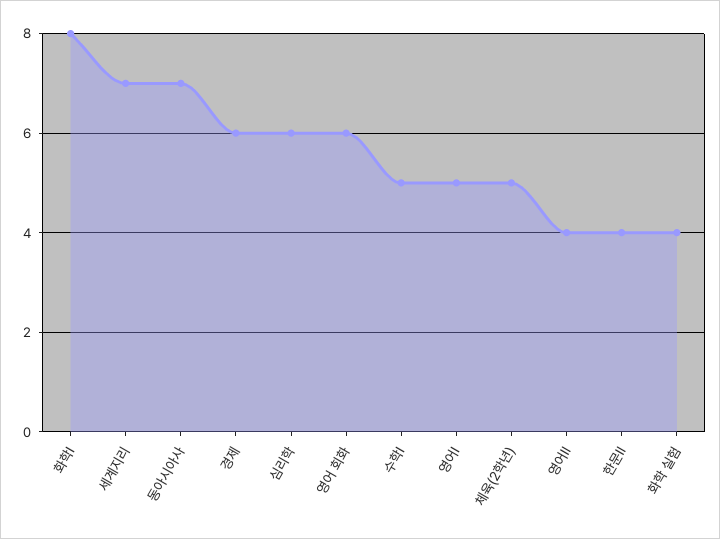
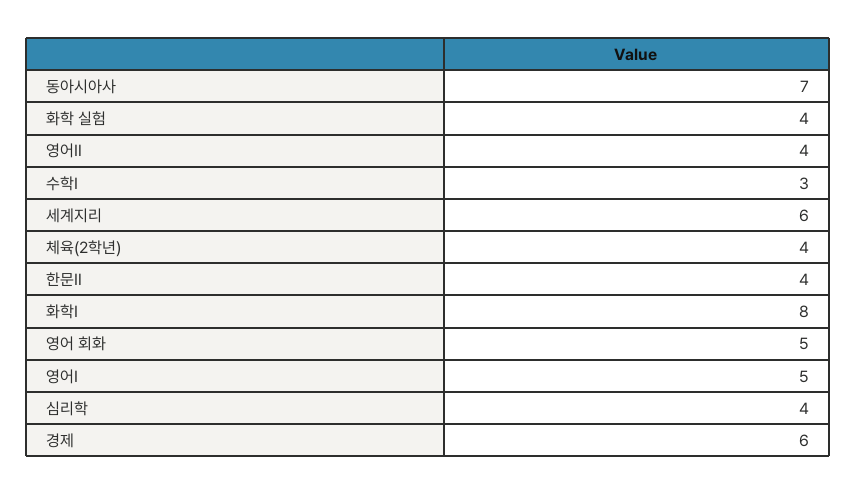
세계지리: 7 -> 6
심리학: 6 -> 4
영어 회화: 6 -> 5
수학Ⅰ: 5 -> 3
체육(2학년): 5 -> 4

